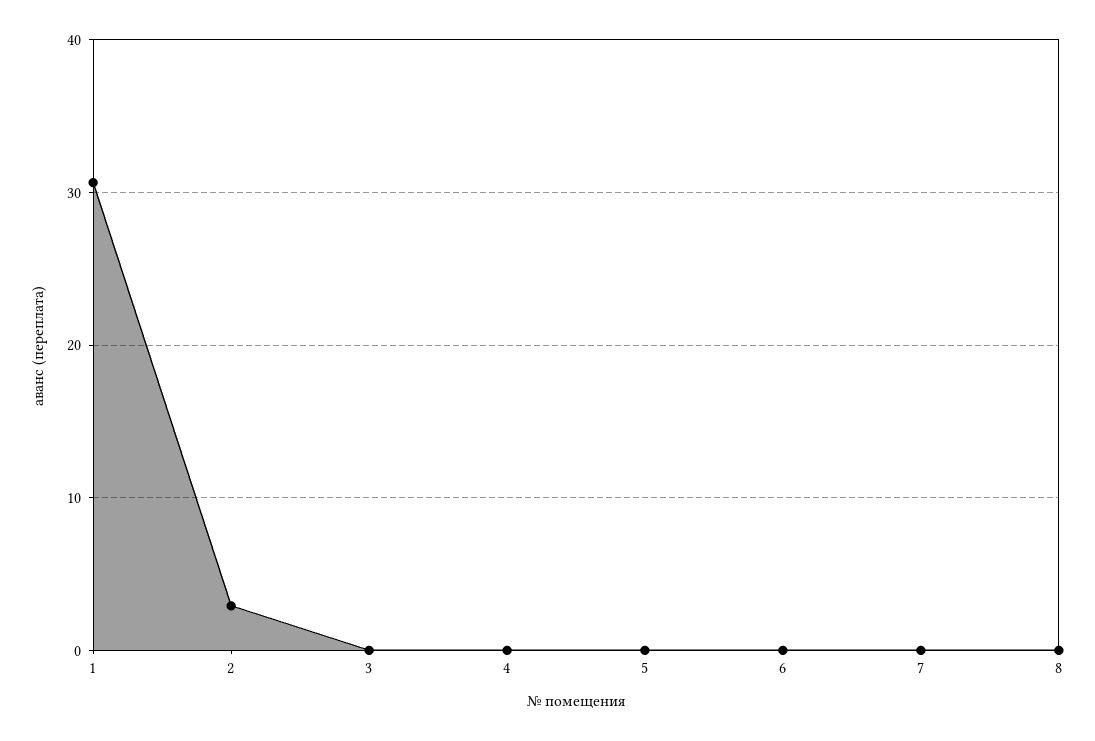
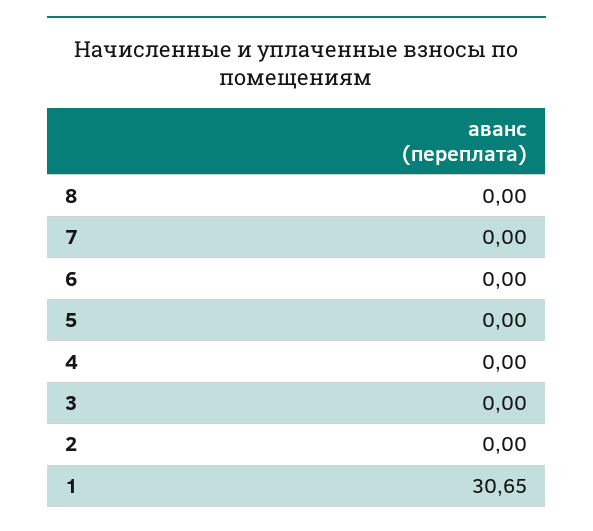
2: 3 -> 0

